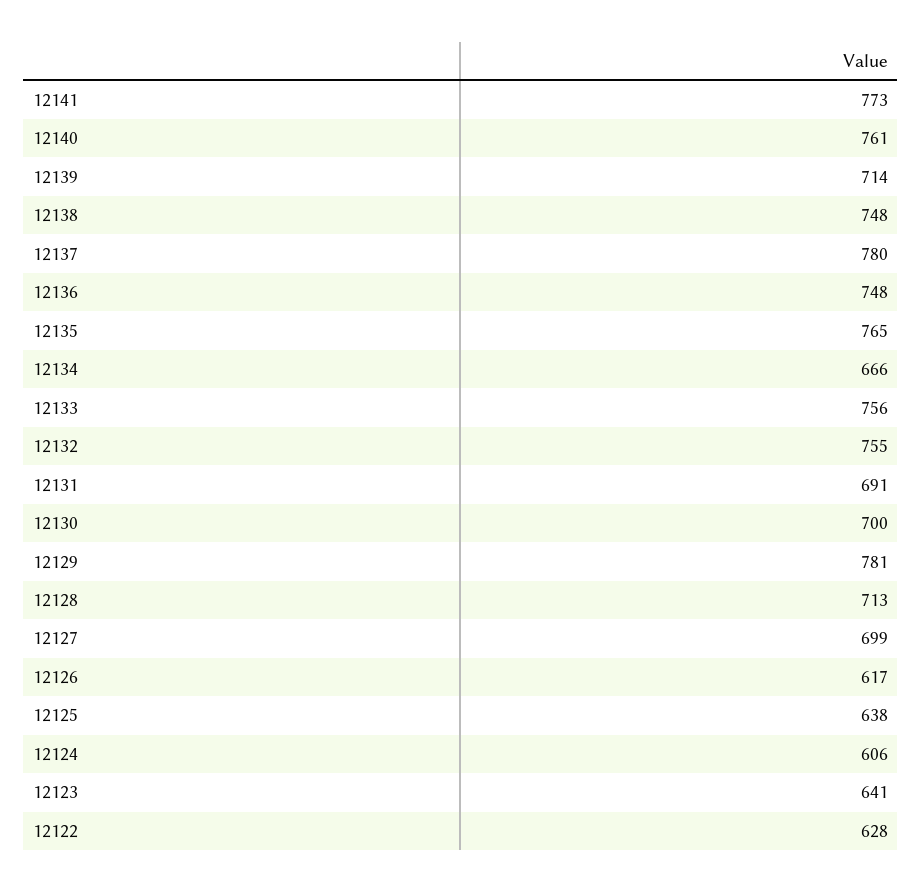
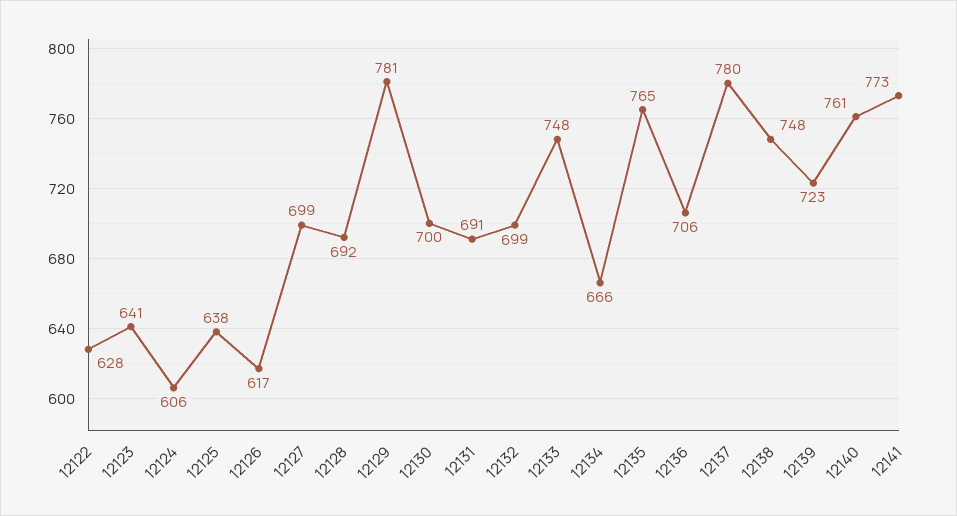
12139: 714 -> 723
12136: 748 -> 706
12133: 756 -> 748
12132: 755 -> 699
12128: 713 -> 692

